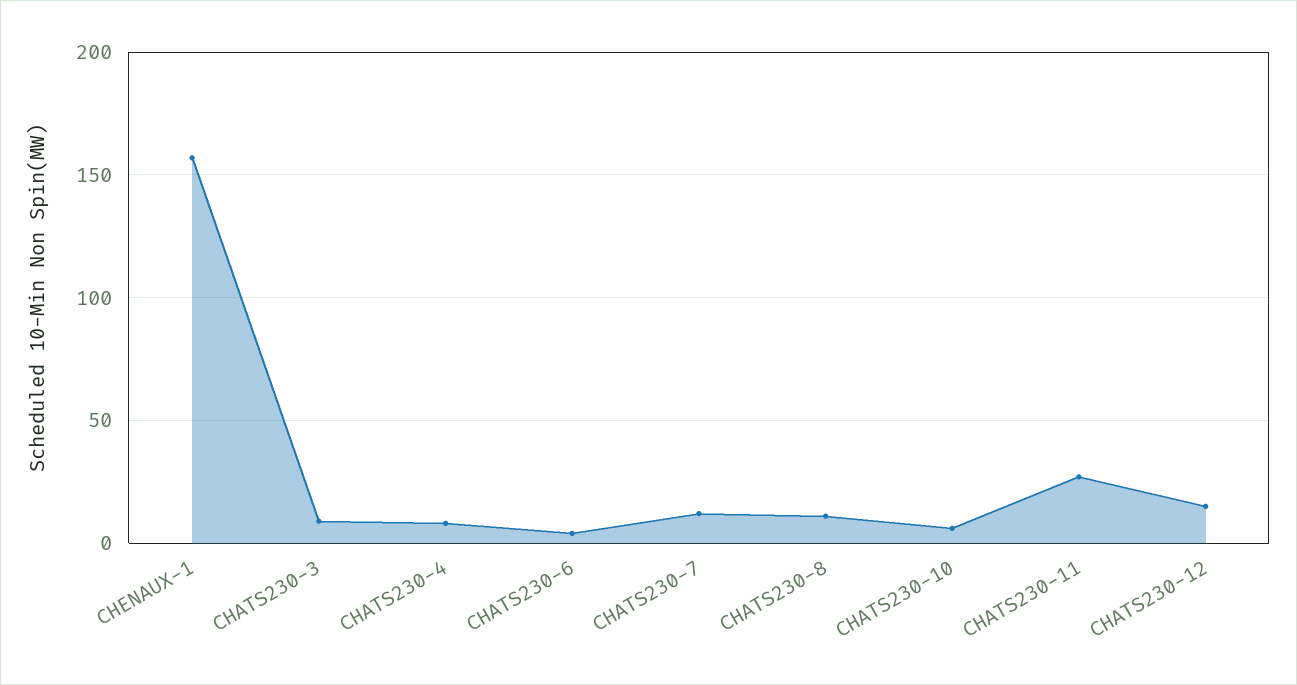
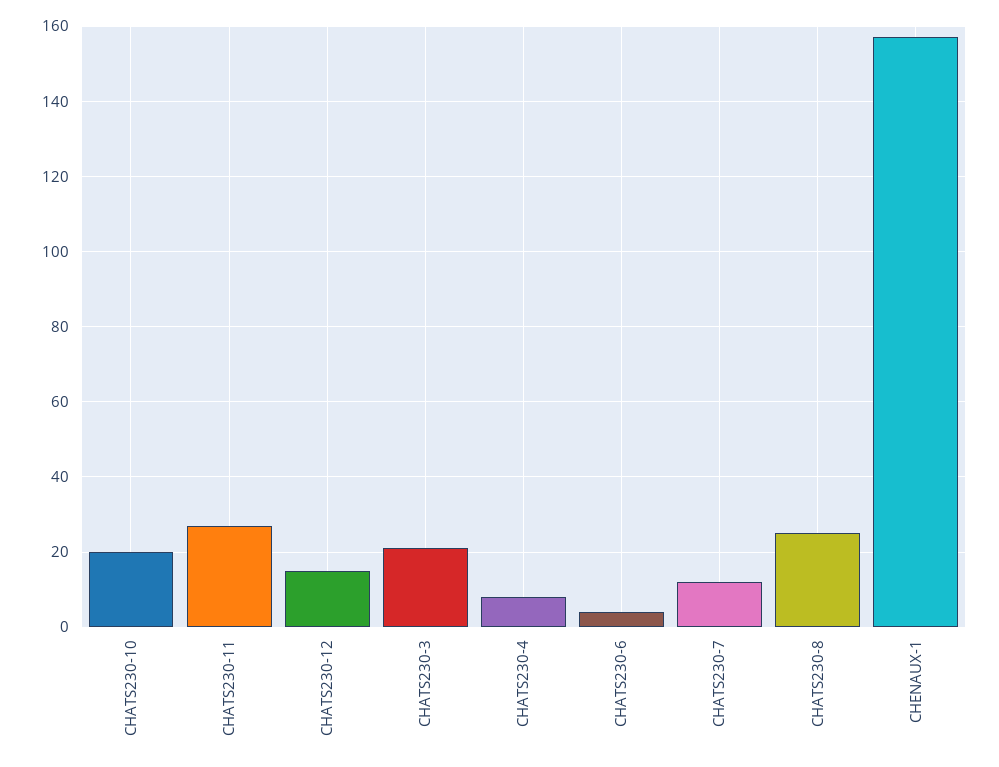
CHATS230-3: 10 -> 20
CHATS230-8: 10 -> 25
CHATS230-10: 5 -> 20

